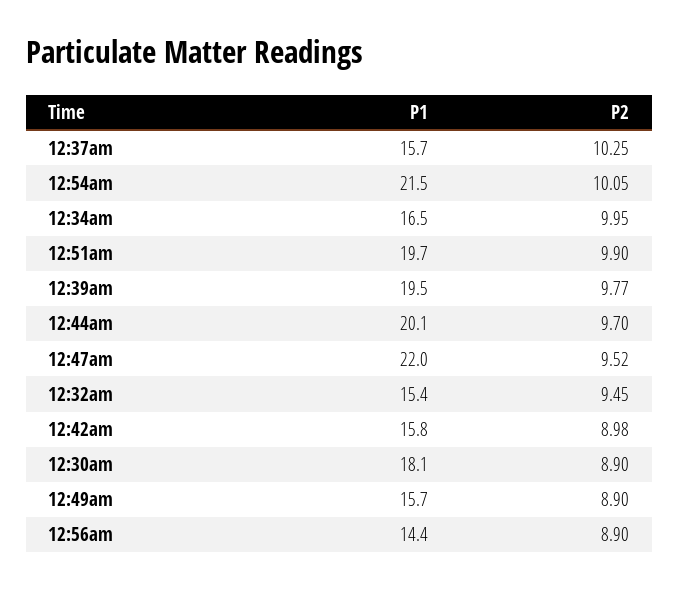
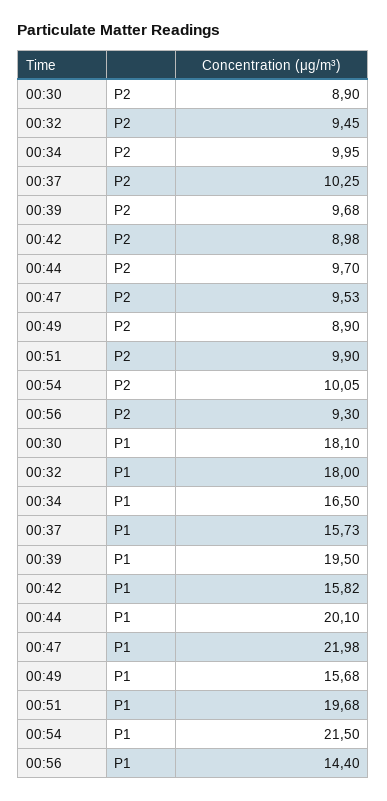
P2, 12:39am: 9.77 -> 9.68
P2, 12:47am: 9.52 -> 9.53
P1, 12:32am: 15.4 -> 18
P2, 12:56am: 8.9 -> 9.3

